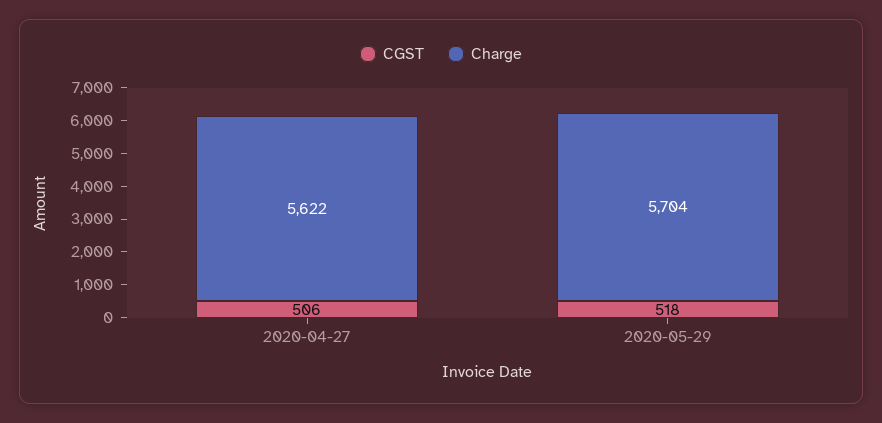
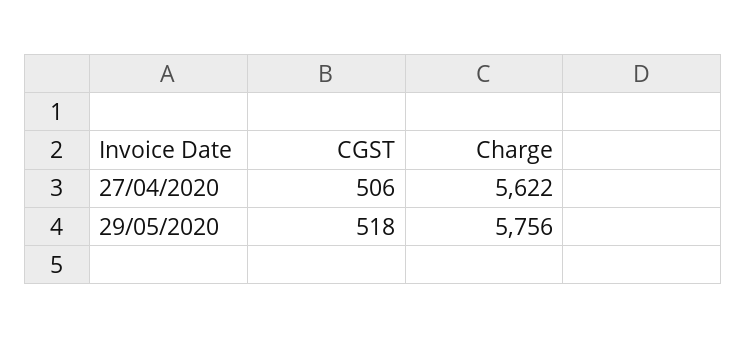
Charge, 2020-05-29: 5704 -> 5756

